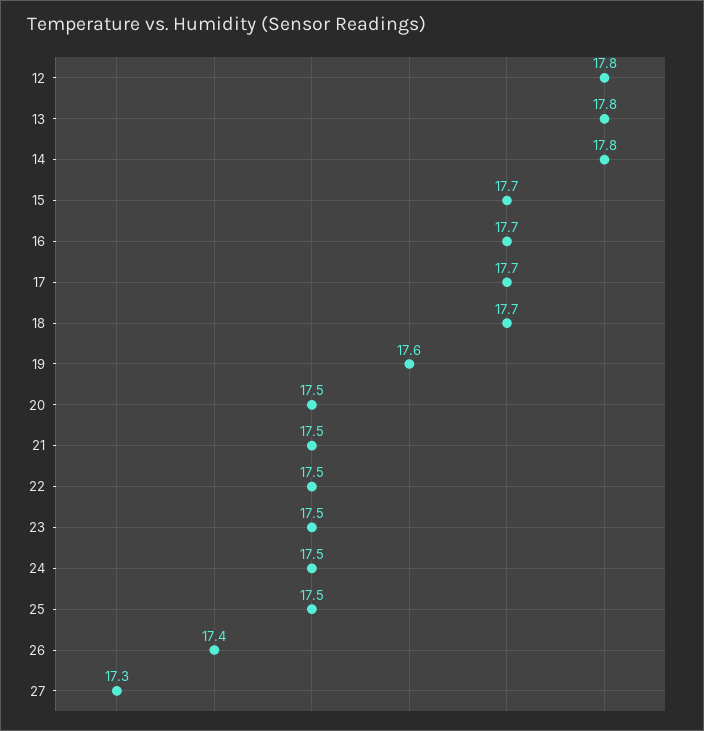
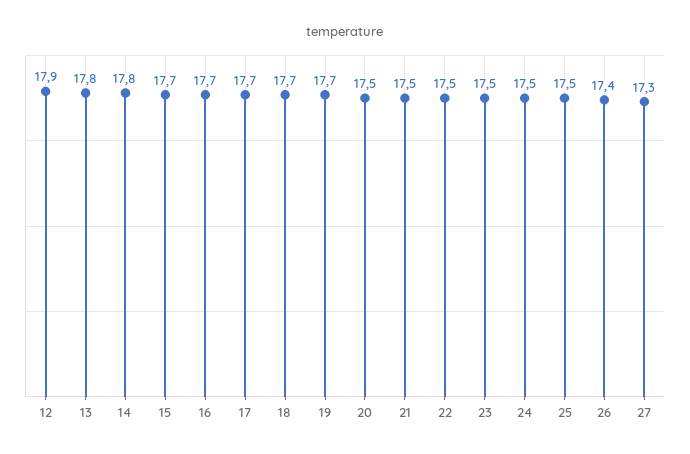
12: 17.8 -> 17.9
19: 17.6 -> 17.7

